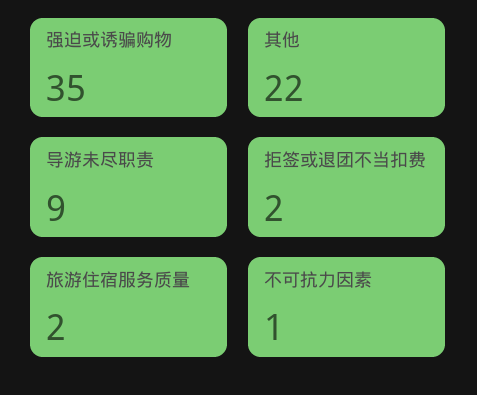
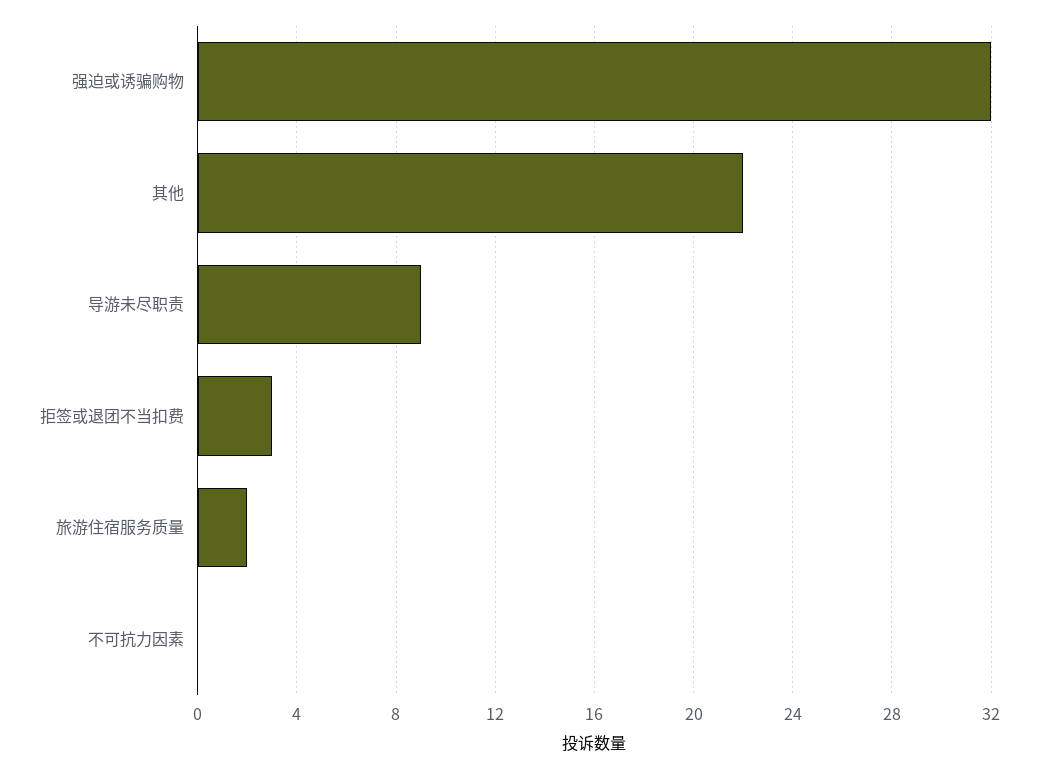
强迫或诱骗购物: 35 -> 32
拒签或退团不当扣费: 2 -> 3
不可抗力因素: 1 -> 0

